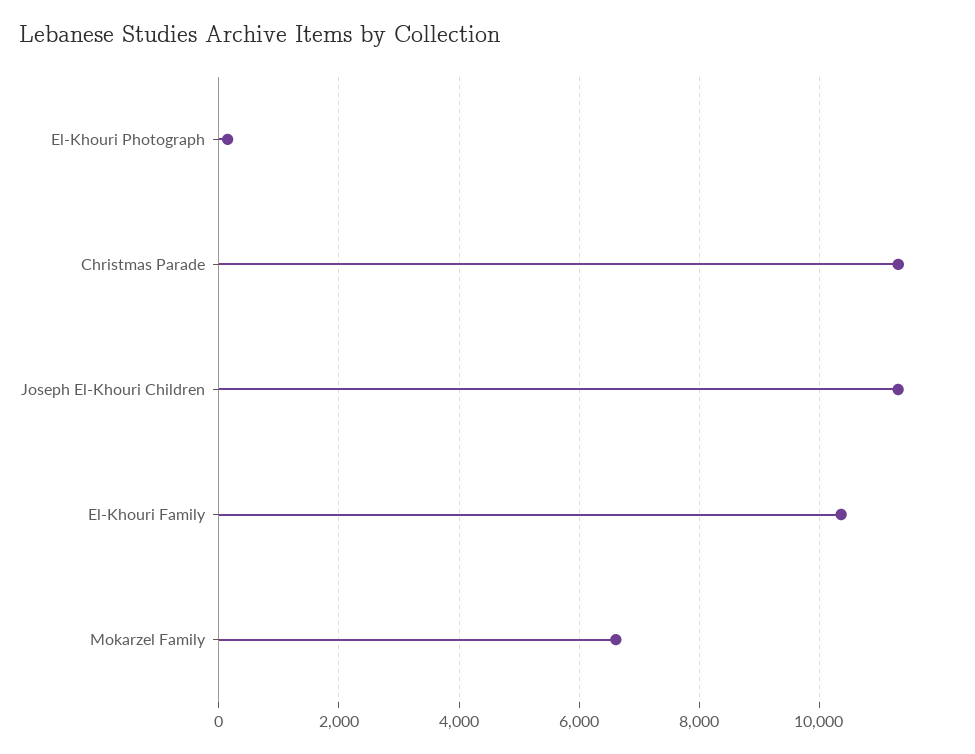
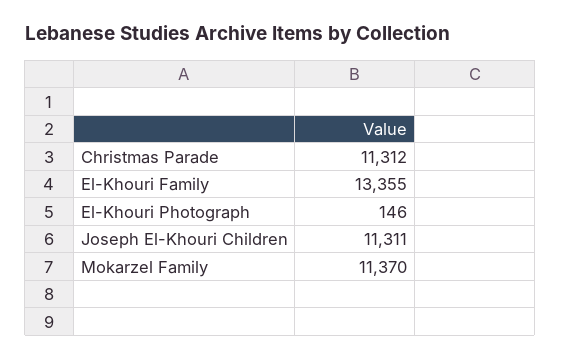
El-Khouri Family: 10400 -> 13355
Mokarzel Family: 6600 -> 11370

